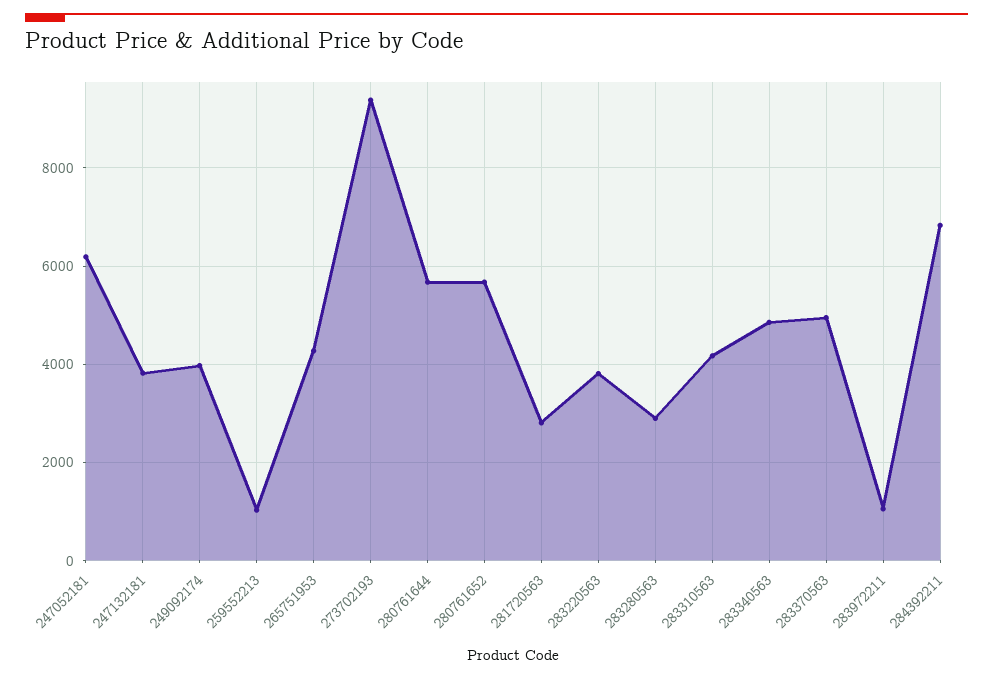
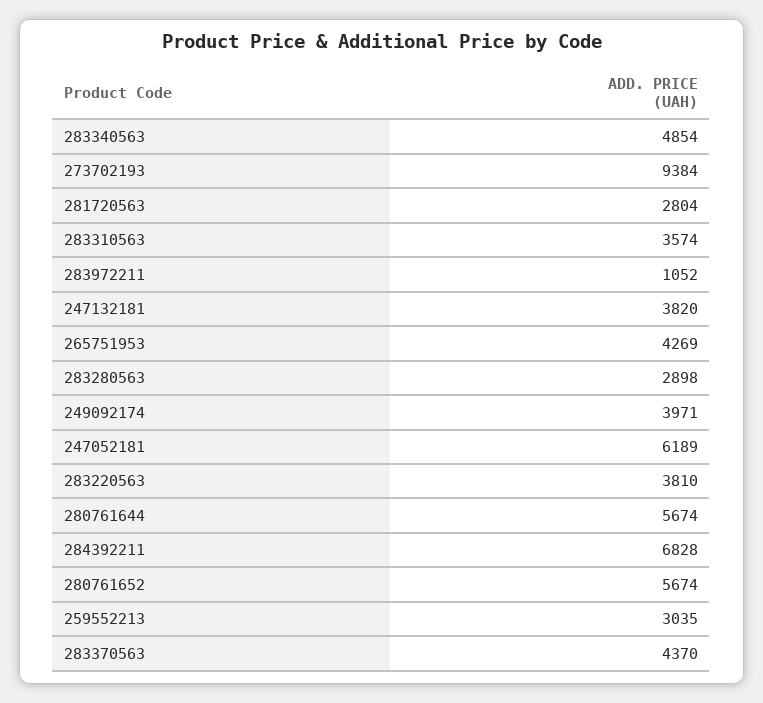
259552213: 1000 -> 3035
283310563: 4200 -> 3574
283370563: 5000 -> 4370

